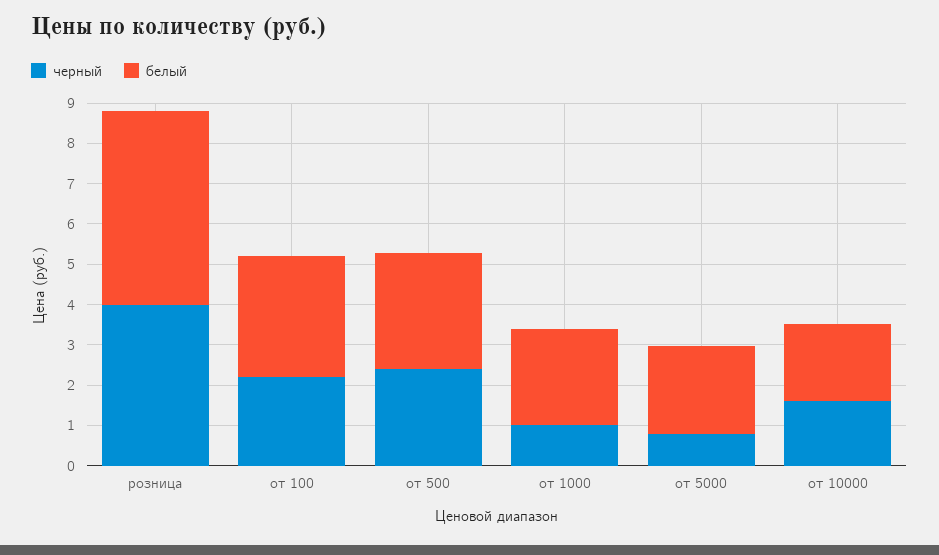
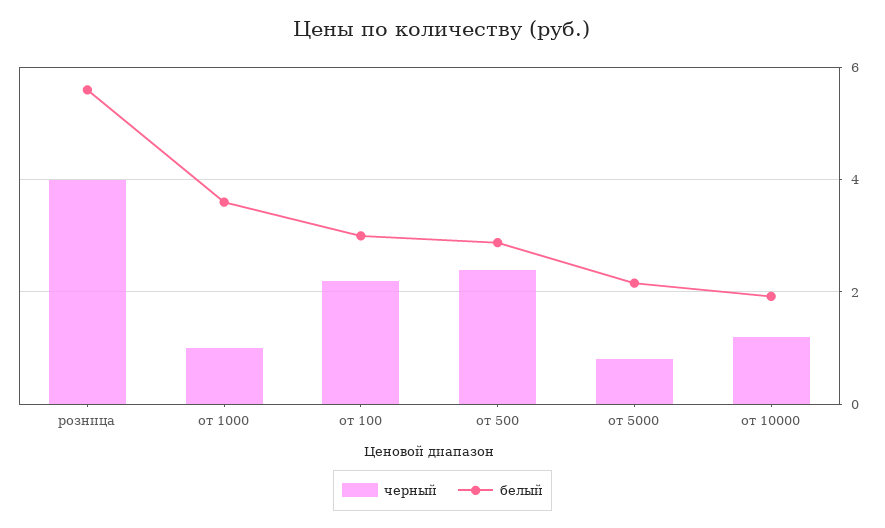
белый, розница: 4.8 -> 5.6
белый, от 1000: 2.4 -> 3.6
черный, от 10000: 1.6 -> 1.2

